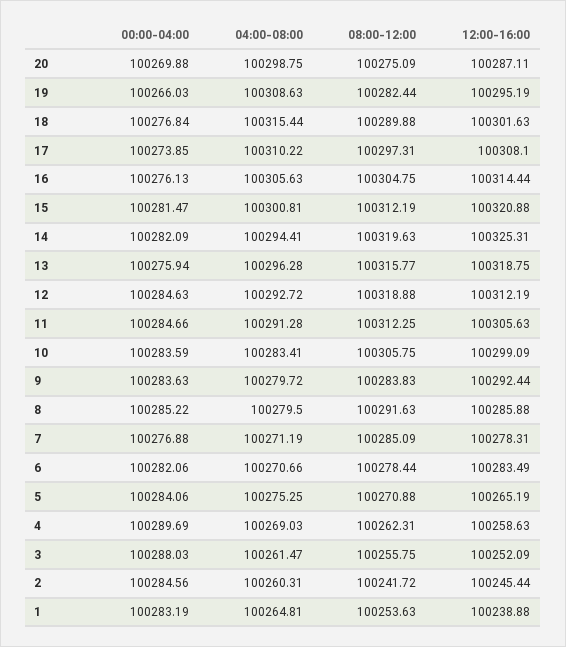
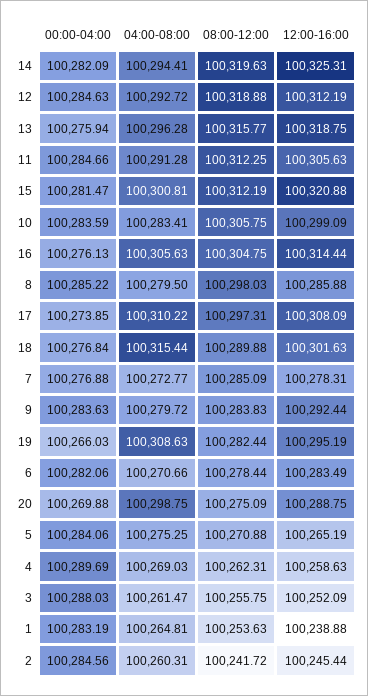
12:00-16:00, 20: 100287.11 -> 100288.75
12:00-16:00, 17: 100308.1 -> 100308.09
08:00-12:00, 8: 100291.63 -> 100298.03
04:00-08:00, 7: 100271.19 -> 100272.77

